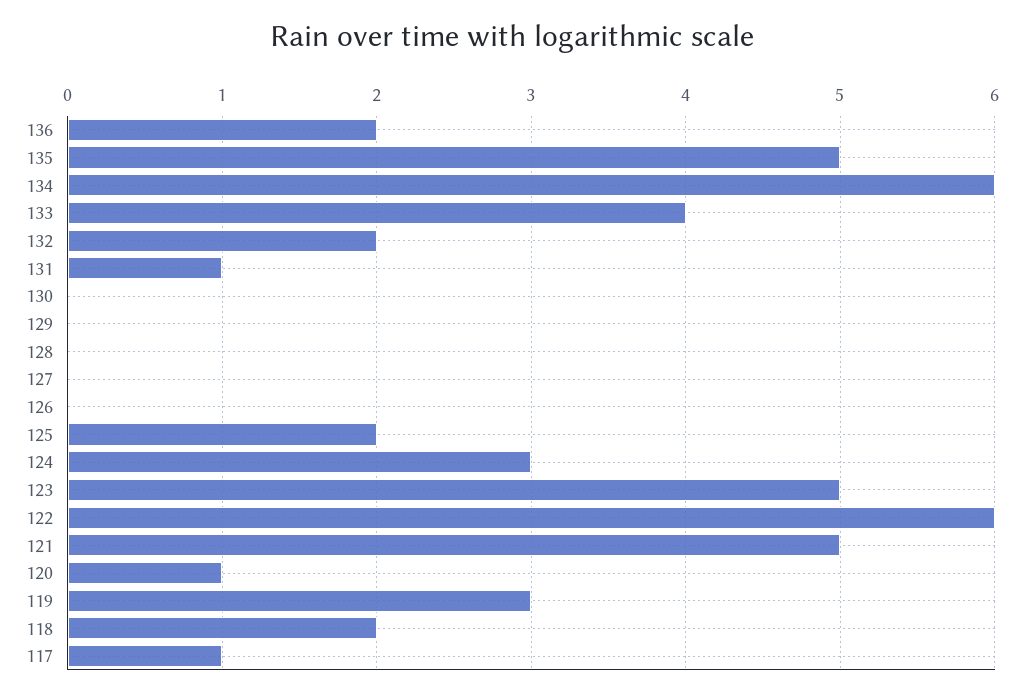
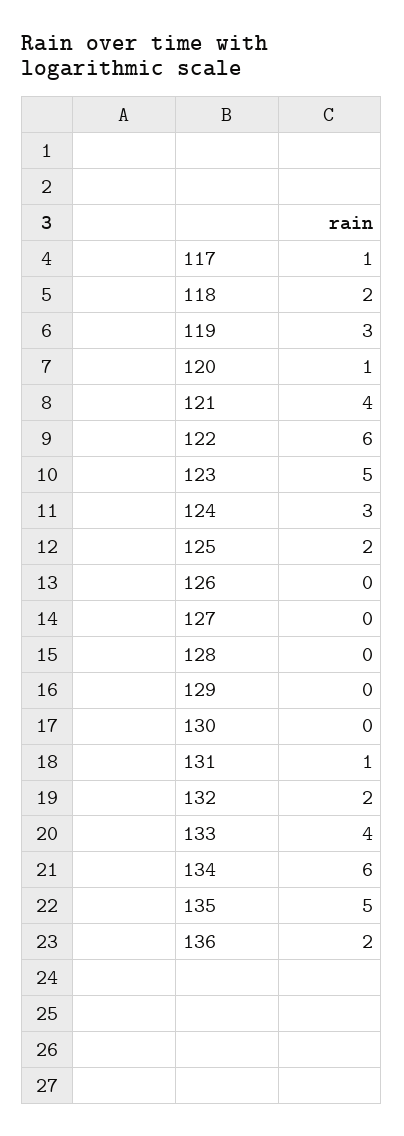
121: 5 -> 4

